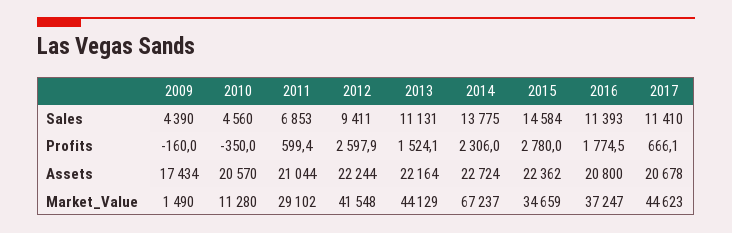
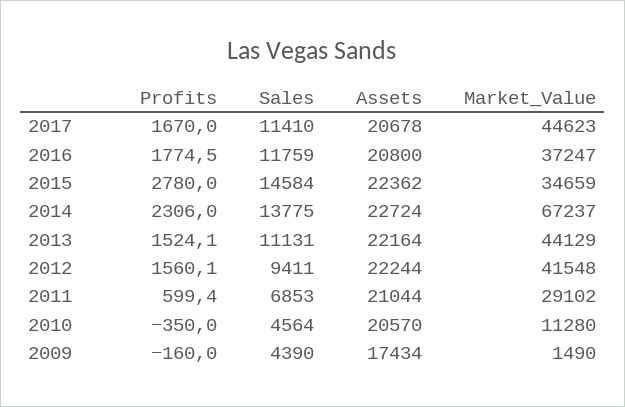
2010, Sales: 4560 -> 4564
2016, Sales: 11393 -> 11759
2012, Profits: 2597.9 -> 1560.1
2017, Profits: 666.1 -> 1670

